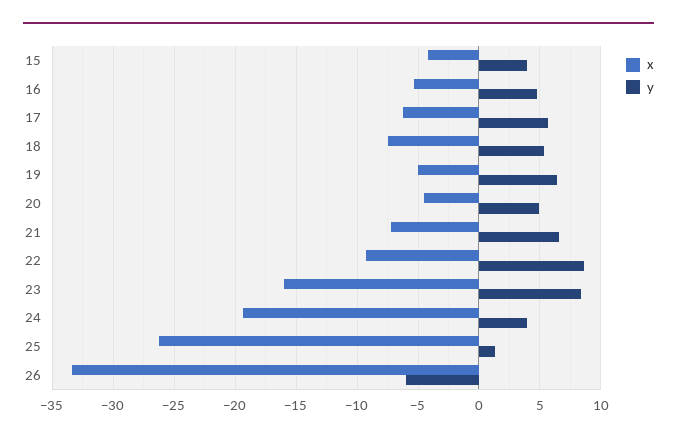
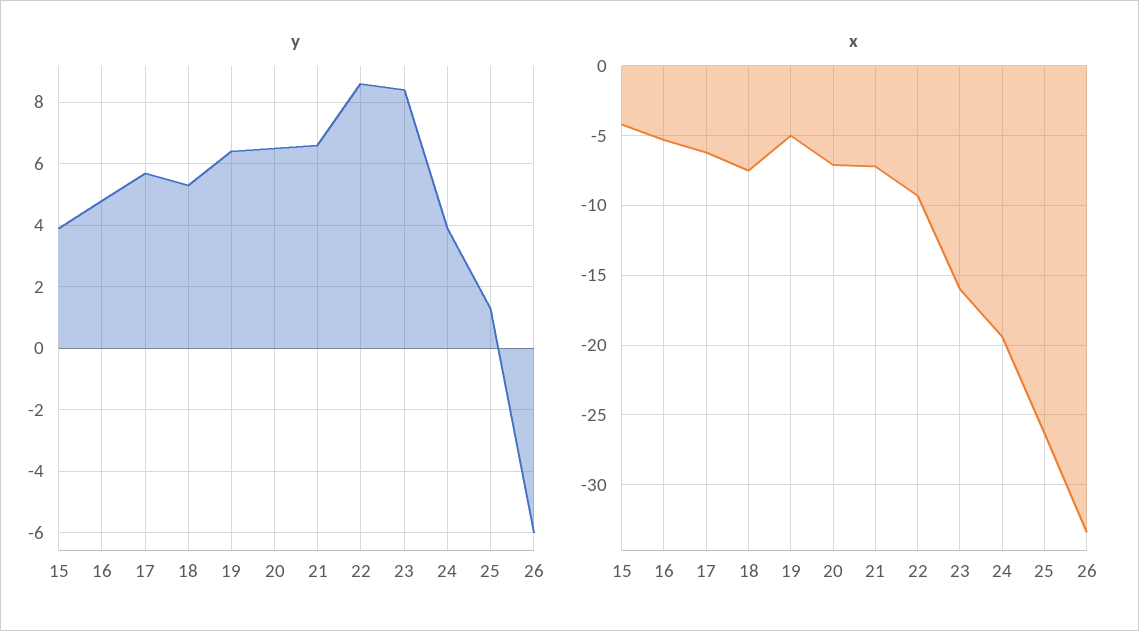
x, 20: -4.5 -> -7
y, 20: 5 -> 6.5

